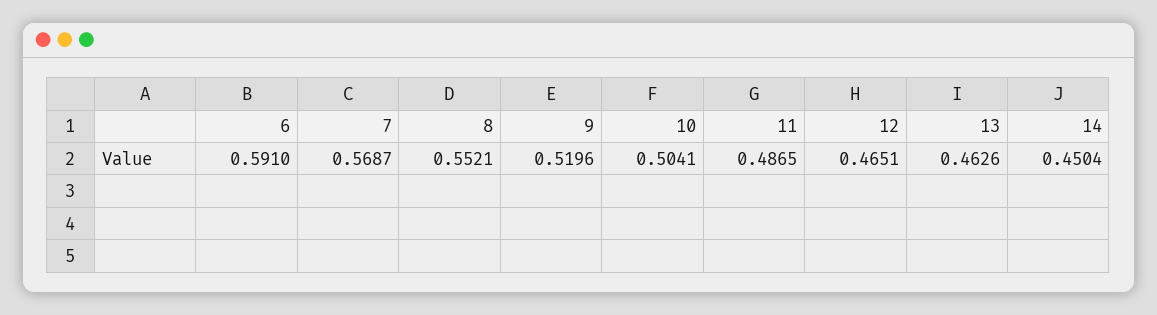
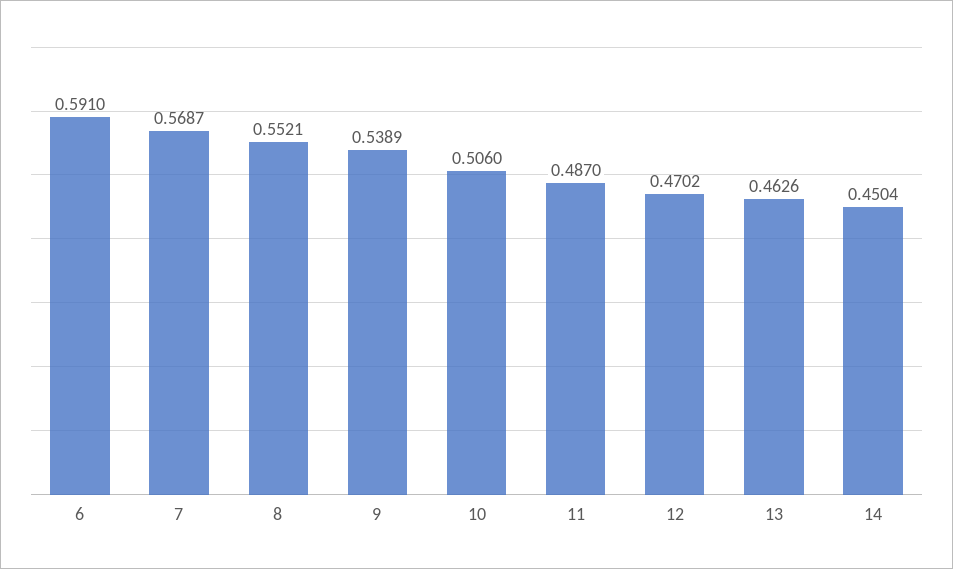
9: 0.5196 -> 0.5389
10: 0.5041 -> 0.506
11: 0.4865 -> 0.487
12: 0.4651 -> 0.4702

